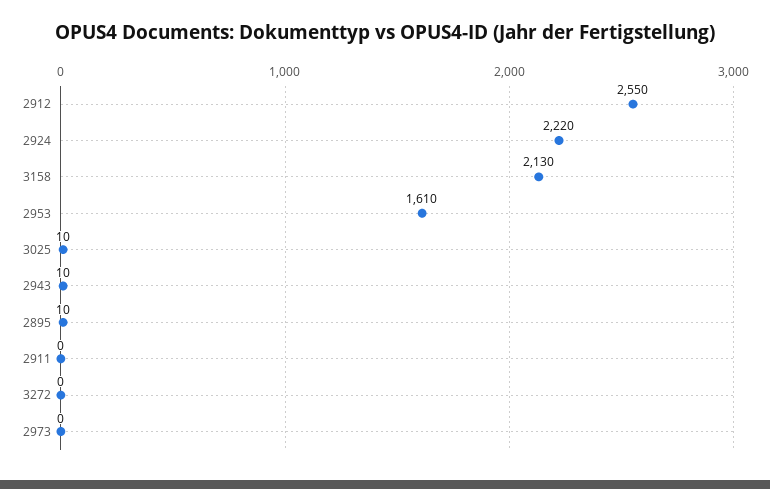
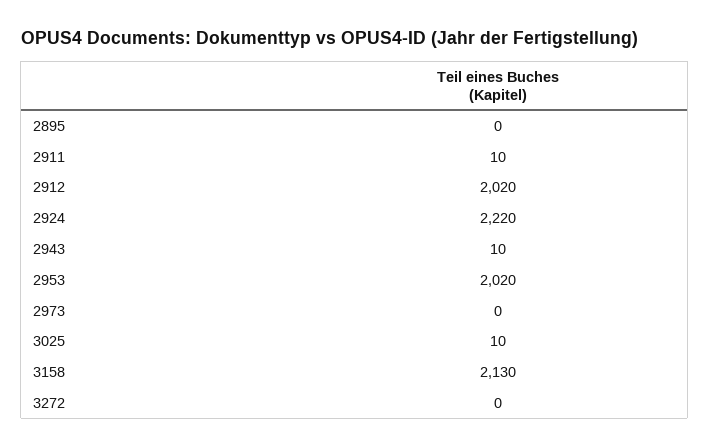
2912: 2550 -> 2020
2953: 1610 -> 2020
2895: 10 -> 0
2911: 0 -> 10

